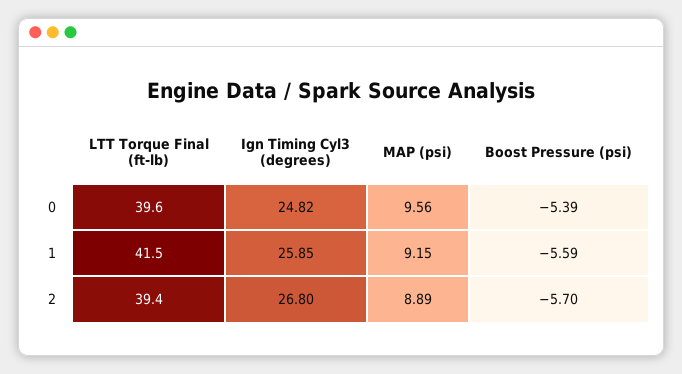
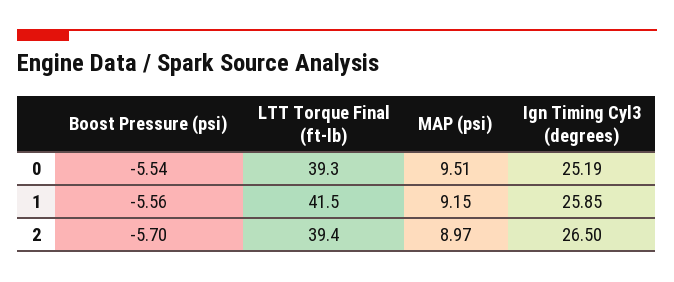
LTT Torque Final (ft-lb), 0: 39.6 -> 39.3
Ign Timing Cyl3 (degrees), 0: 24.82 -> 25.19
MAP (psi), 0: 9.56 -> 9.51
Boost Pressure (psi), 0: -5.39 -> -5.54
Boost Pressure (psi), 1: -5.59 -> -5.56
Ign Timing Cyl3 (degrees), 2: 26.8 -> 26.5
MAP (psi), 2: 8.89 -> 8.97

